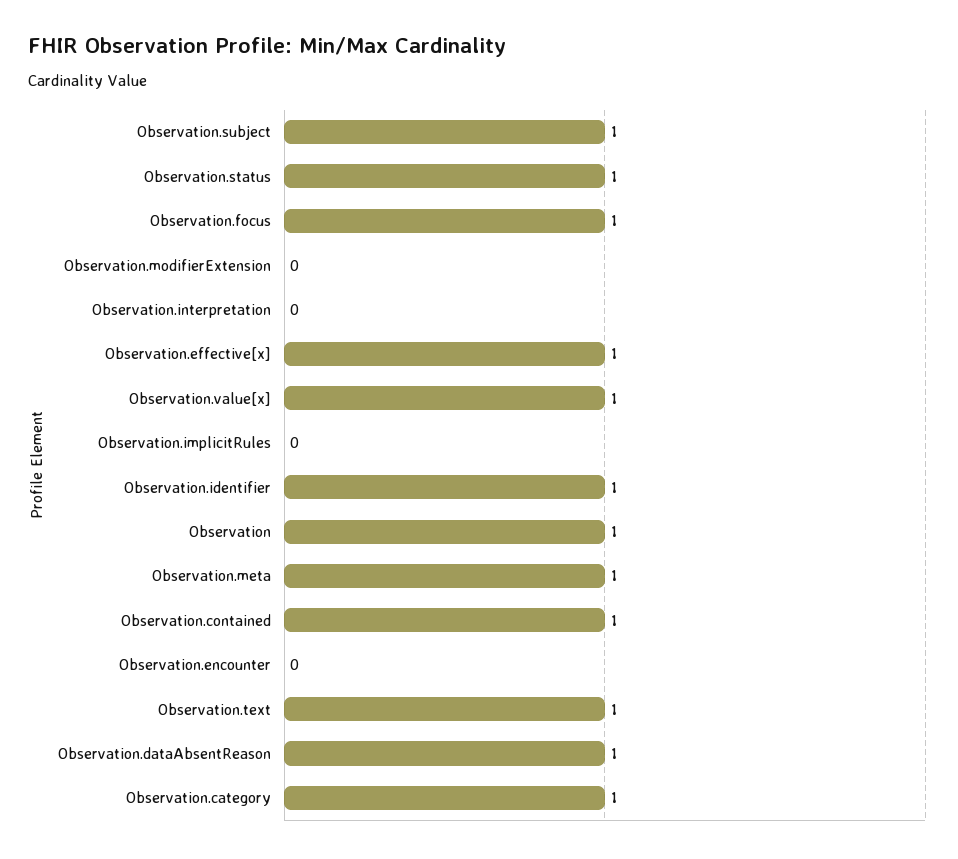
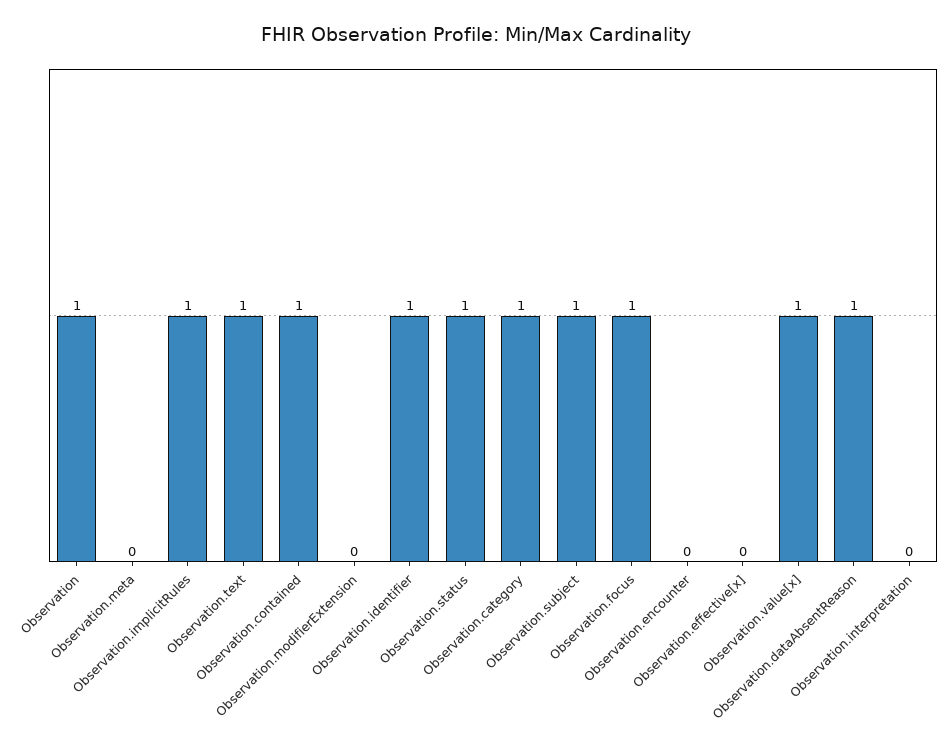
Observation.effective[x]: 1 -> 0
Observation.implicitRules: 0 -> 1
Observation.meta: 1 -> 0

